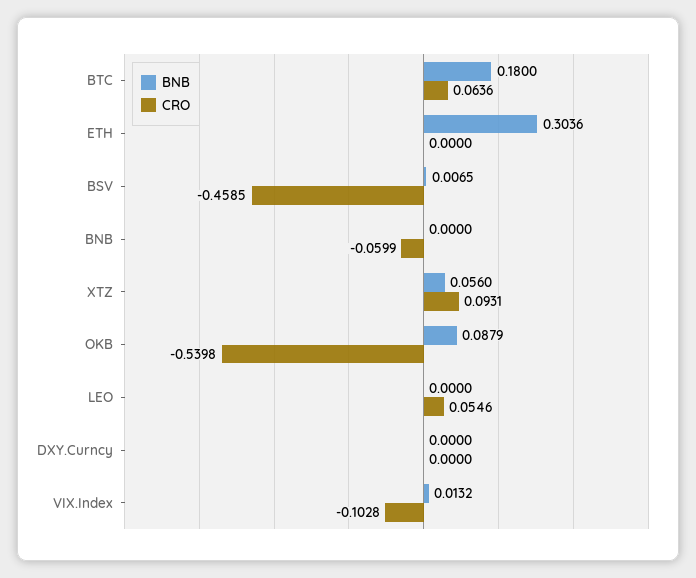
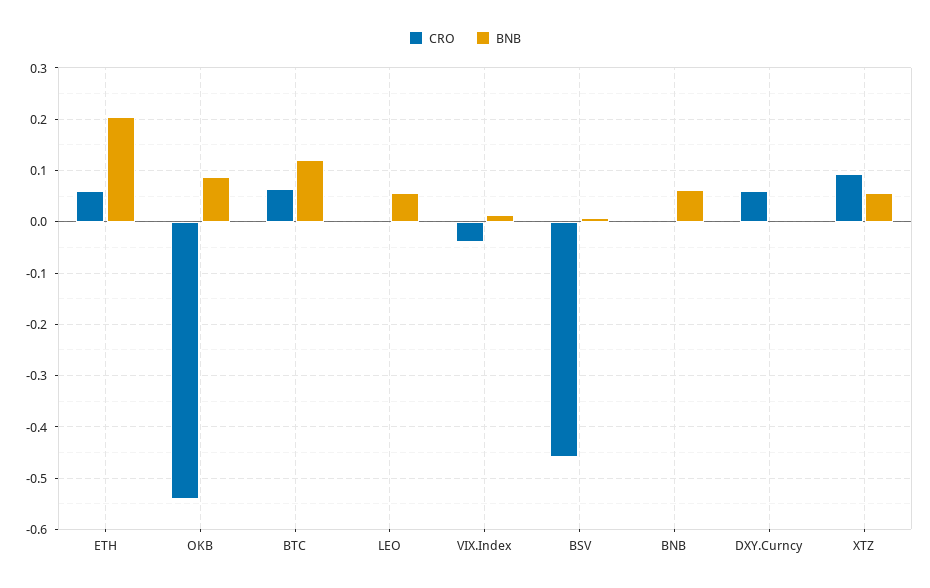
BNB, BTC: 0.18 -> 0.12
BNB, ETH: 0.3036 -> 0.2
CRO, ETH: 0 -> 0.06
BNB, BNB: 0 -> 0.06
CRO, BNB: -0.0599 -> 0
BNB, LEO: 0 -> 0.06
CRO, LEO: 0.0546 -> 0
CRO, DXY.Curncy: 0 -> 0.06
CRO, VIX.Index: -0.1028 -> -0.04

